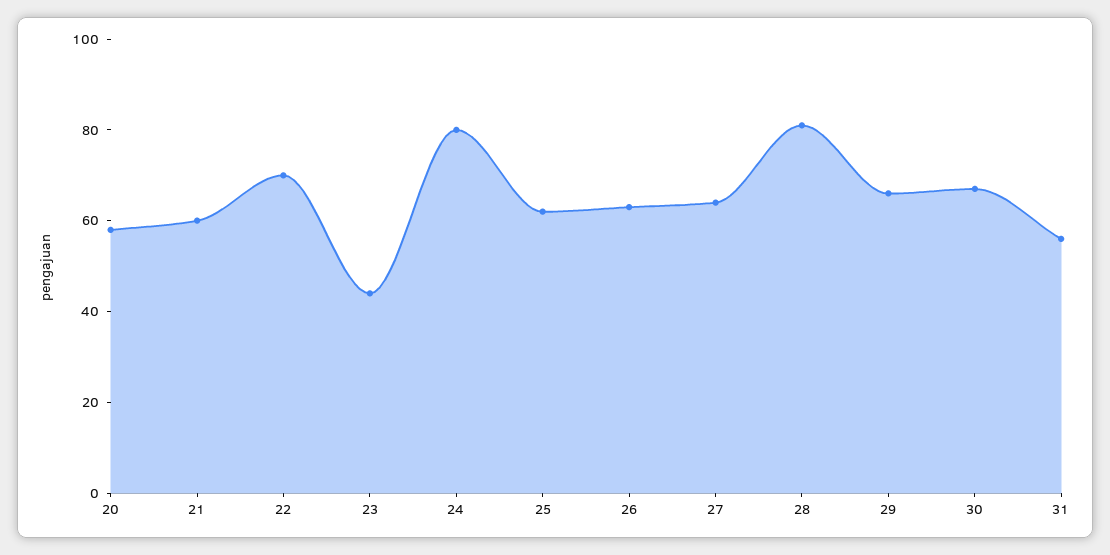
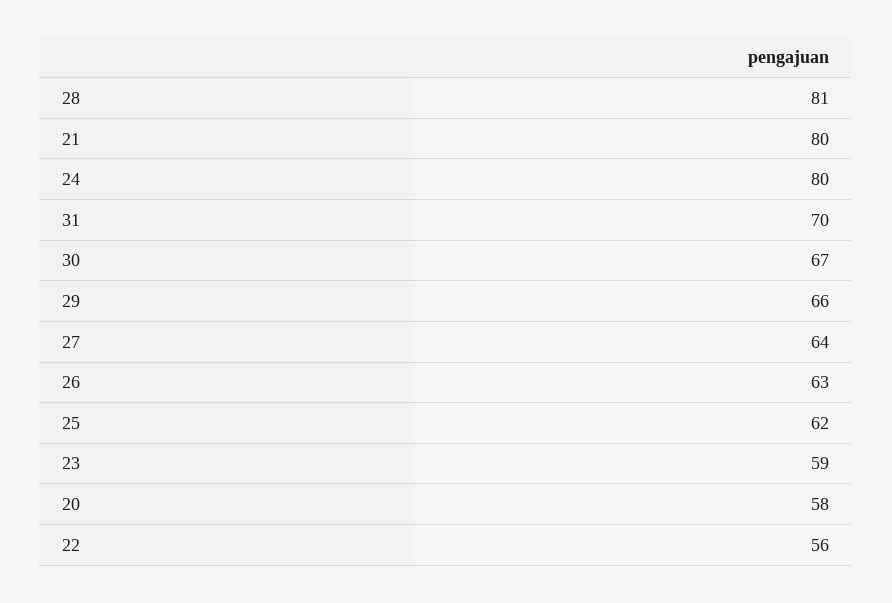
21: 60 -> 80
22: 70 -> 56
23: 45 -> 59
31: 55 -> 70

